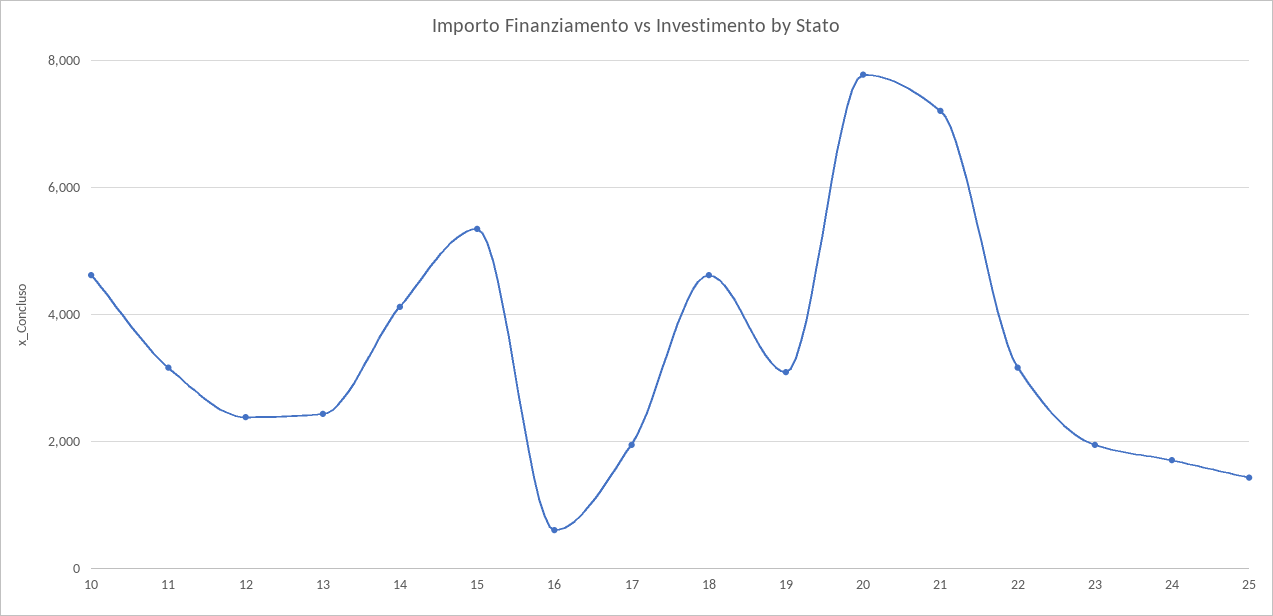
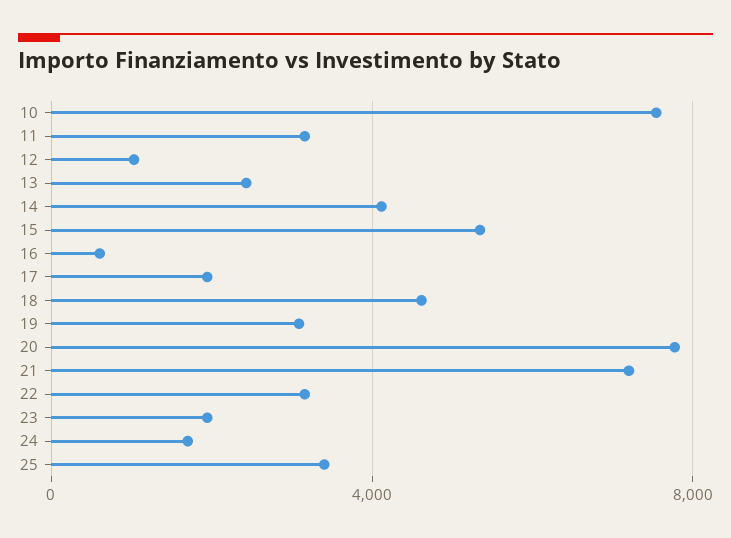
10: 4600 -> 7500
12: 2400 -> 1000
25: 1400 -> 3500

